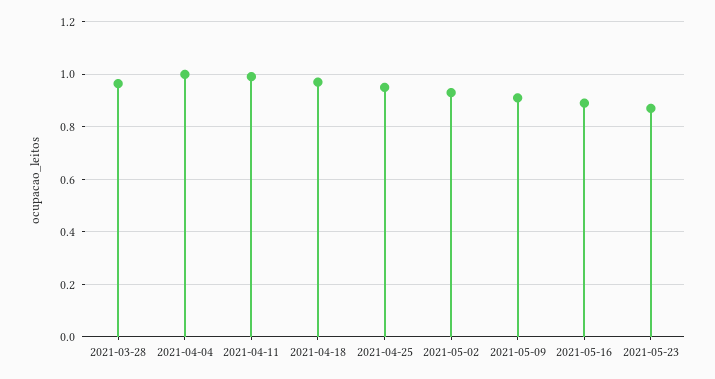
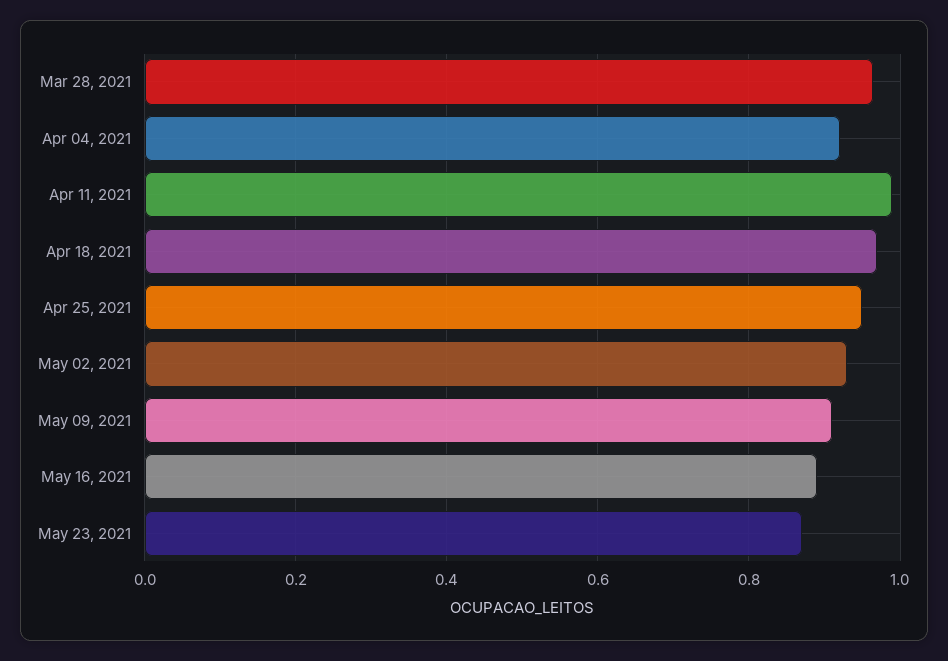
2021-04-04: 1 -> 0.92

